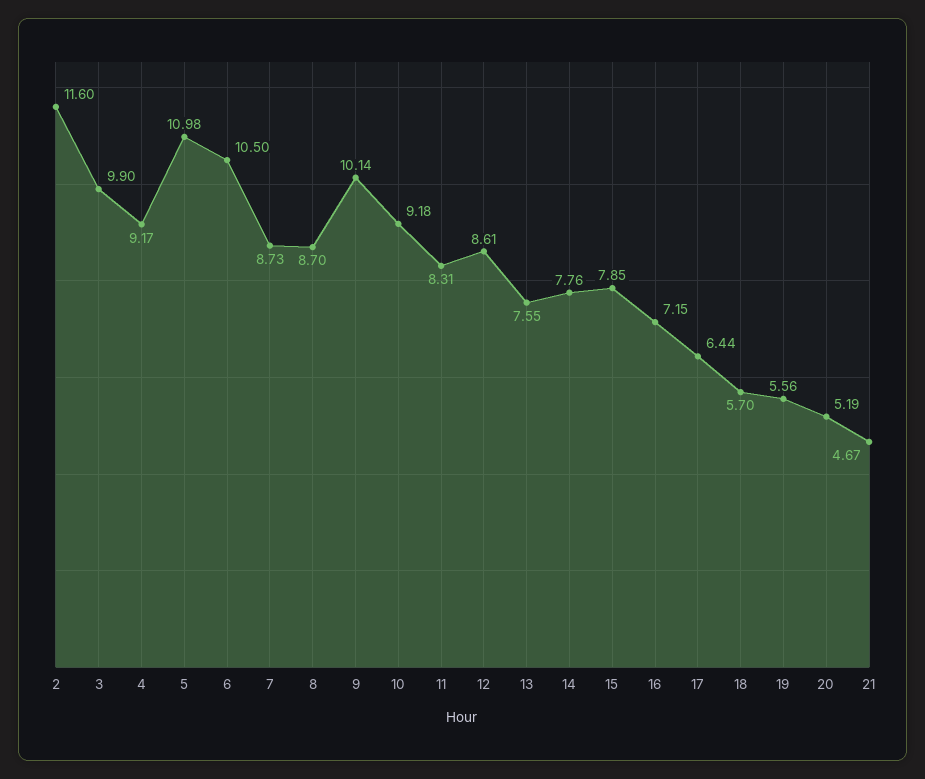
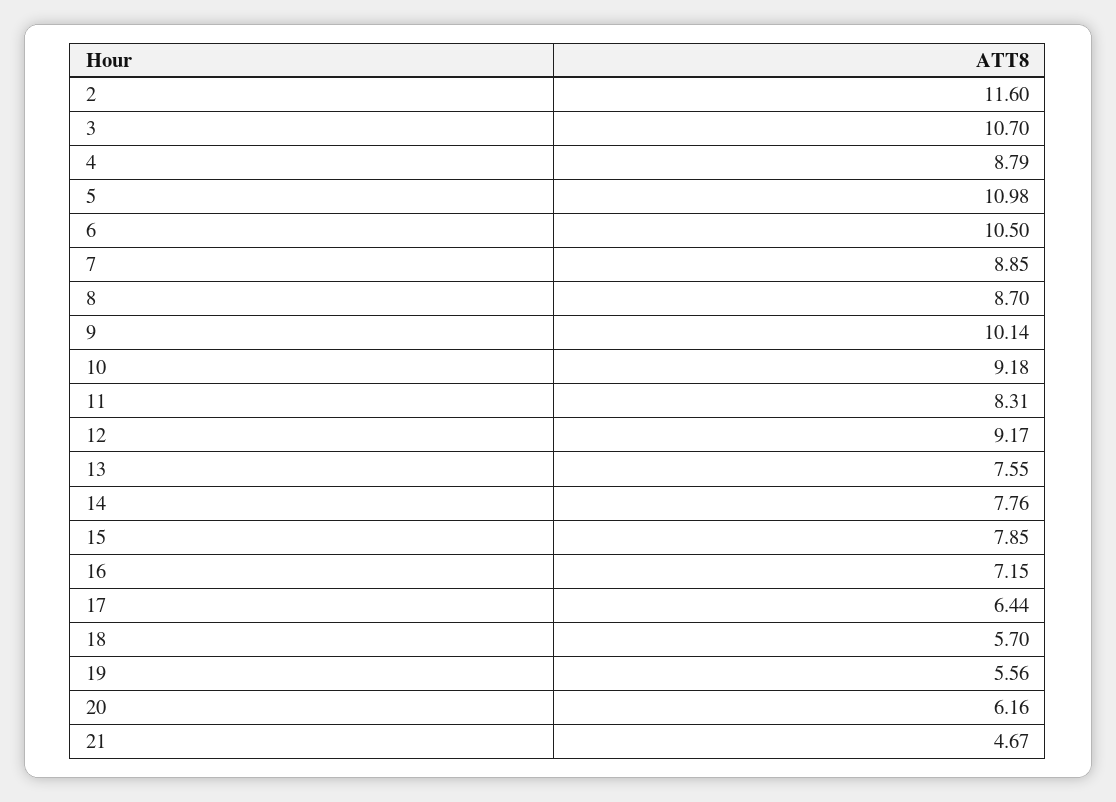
3: 9.9 -> 10.7
4: 9.17 -> 8.79
7: 8.73 -> 8.85
12: 8.61 -> 9.17
20: 5.19 -> 6.16

